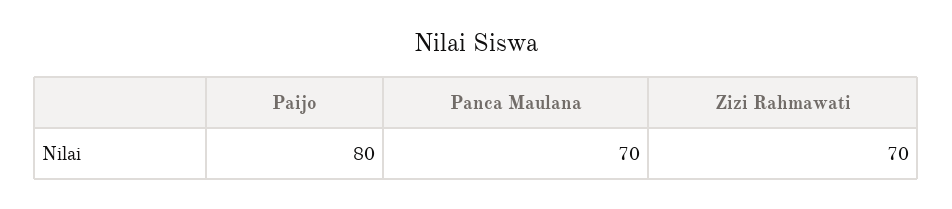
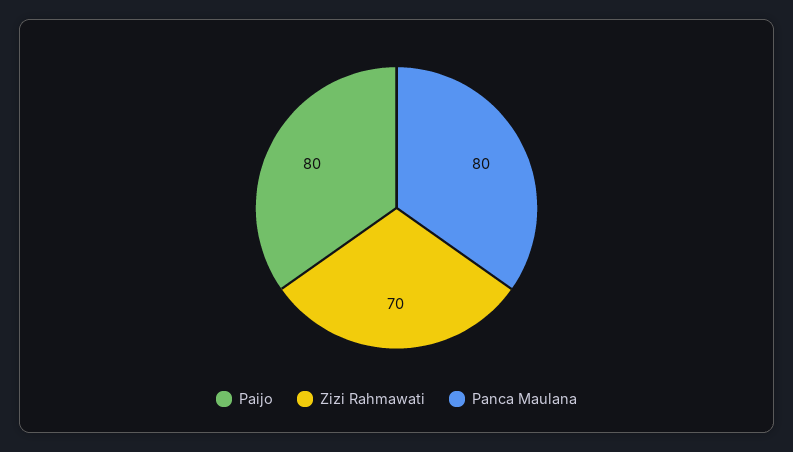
Panca Maulana: 70 -> 80

